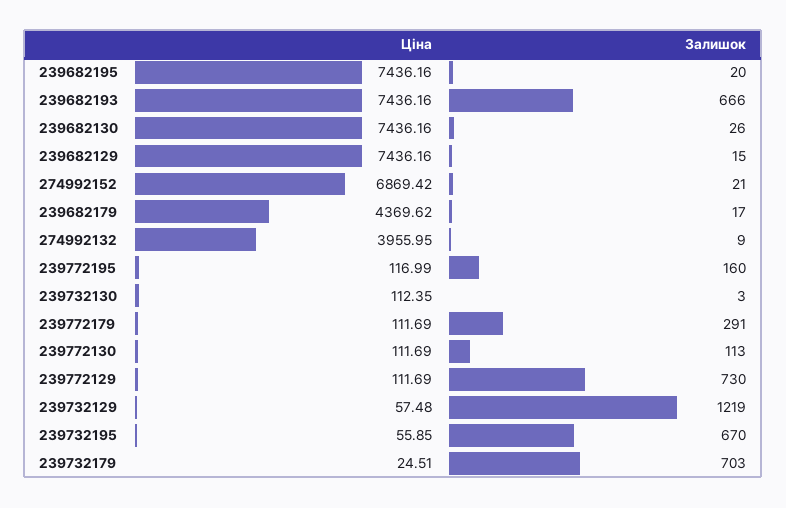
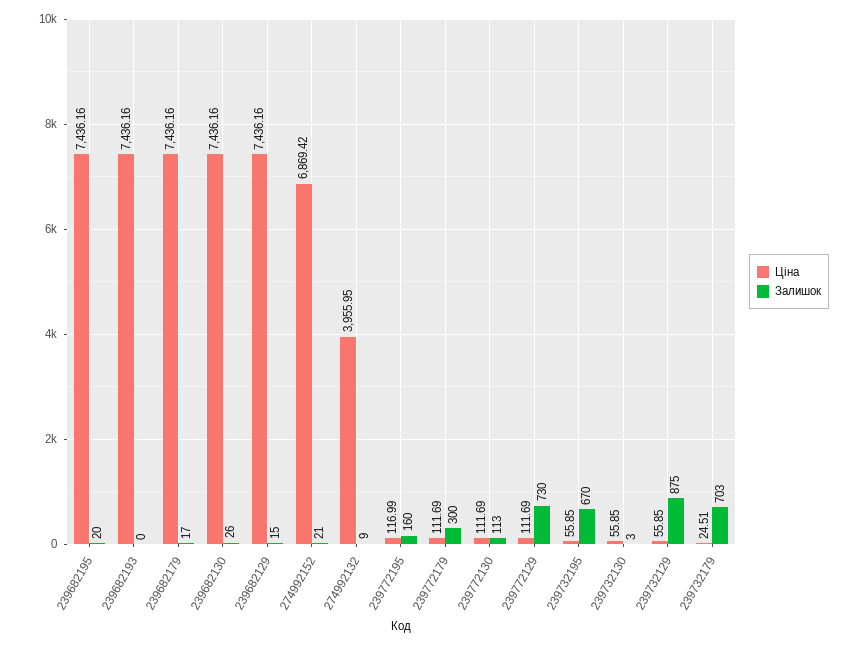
Залишок, 239682193: 666 -> 0
Ціна, 239682179: 4369.62 -> 7436.16
Ціна, 239732130: 112.35 -> 55.85
Залишок, 239772179: 291 -> 300
Ціна, 239732129: 57.48 -> 55.85
Залишок, 239732129: 1219 -> 875

